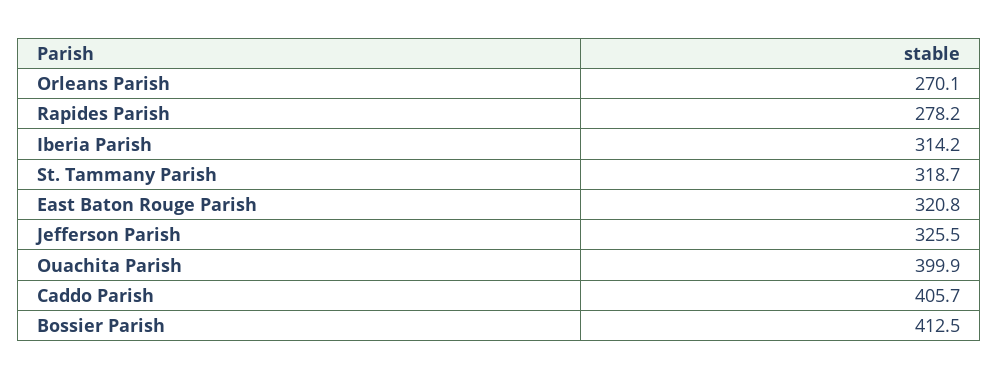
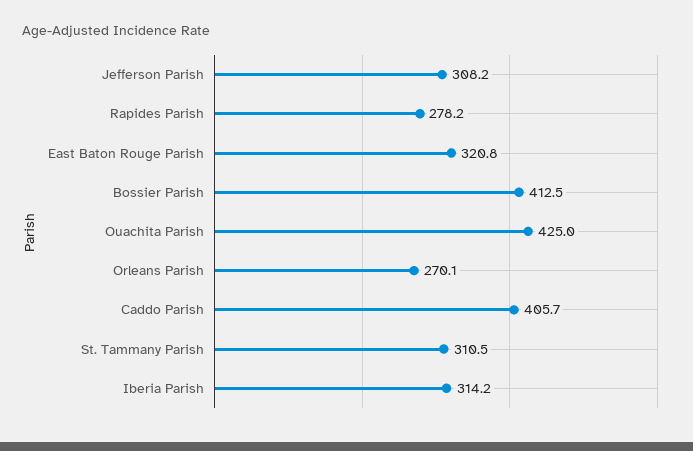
St. Tammany Parish: 318.7 -> 310.5
Jefferson Parish: 325.5 -> 308.2
Ouachita Parish: 399.9 -> 425

